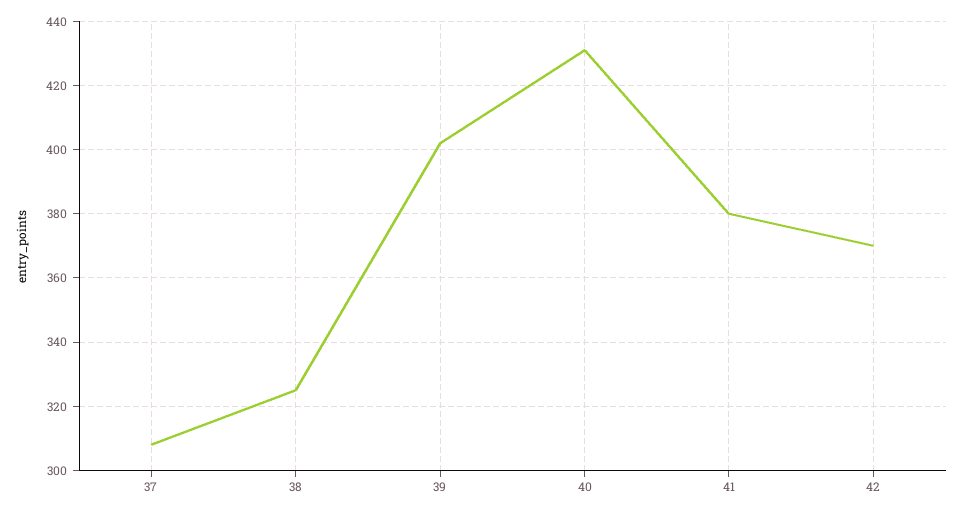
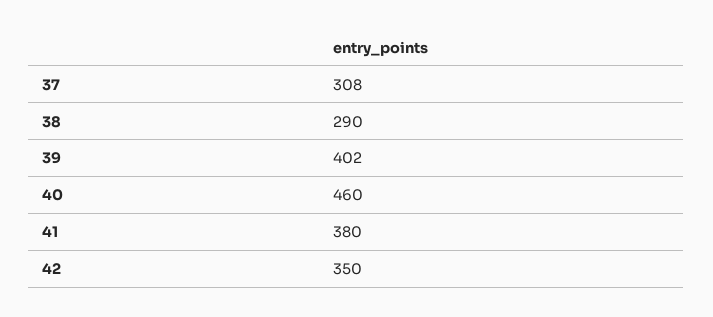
38: 325 -> 290
40: 430 -> 460
42: 370 -> 350

